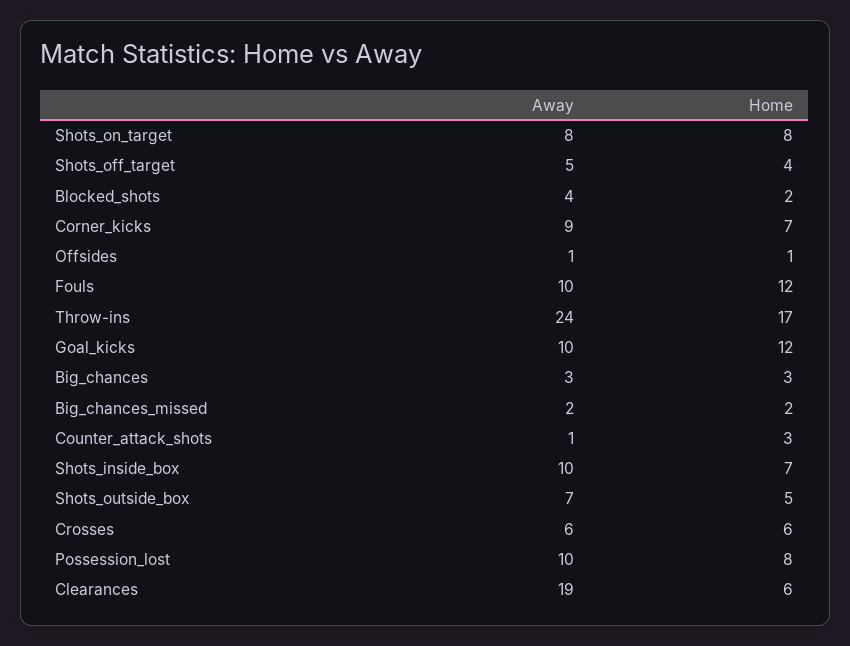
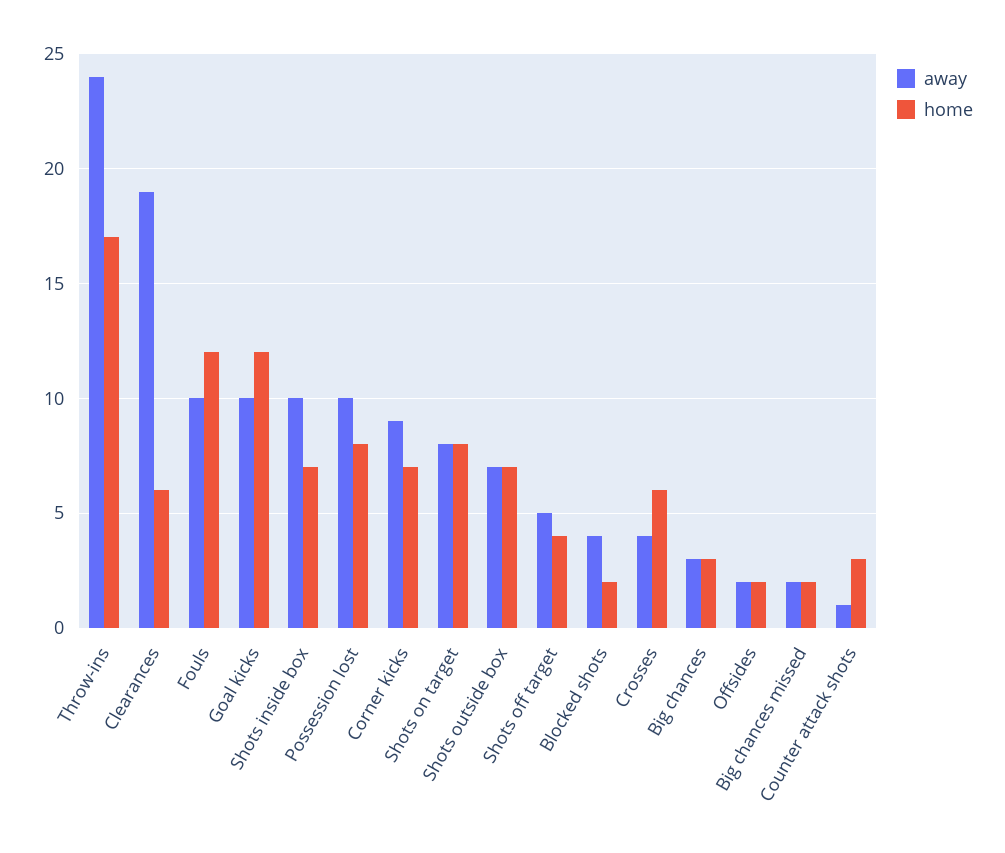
Away, Offsides: 1 -> 2
Home, Offsides: 1 -> 2
Home, Shots_outside_box: 5 -> 7
Away, Crosses: 6 -> 4

